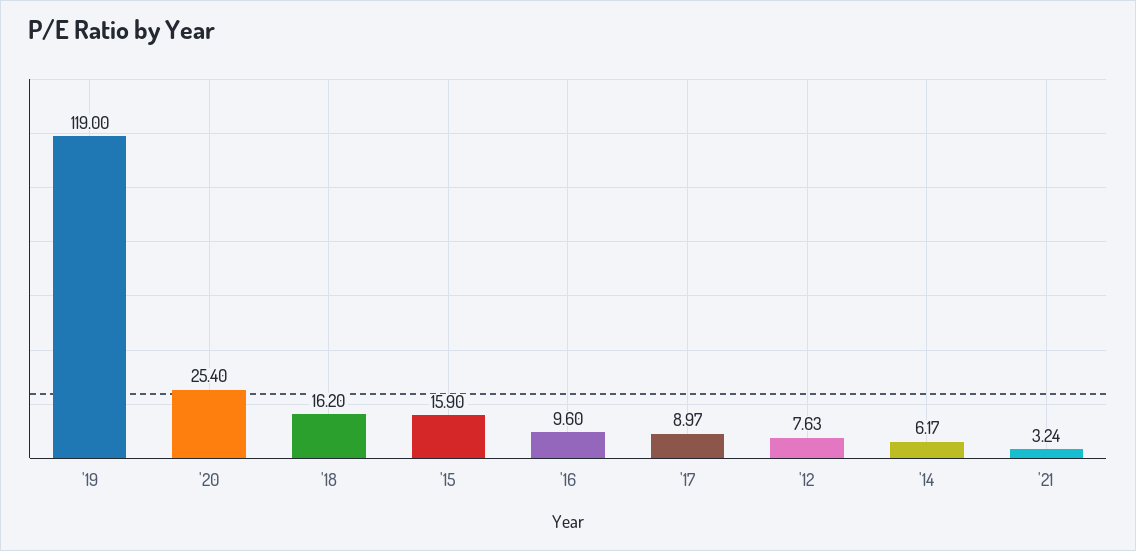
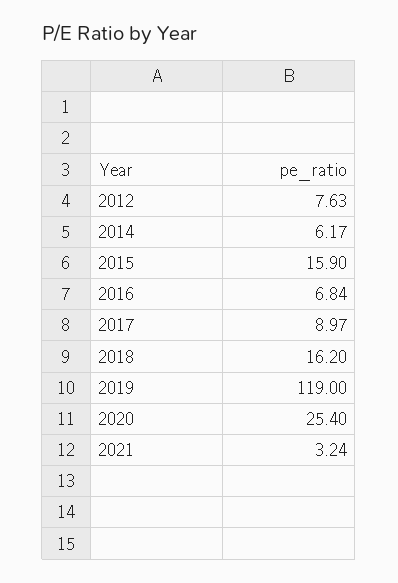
'16: 9.6 -> 6.84

